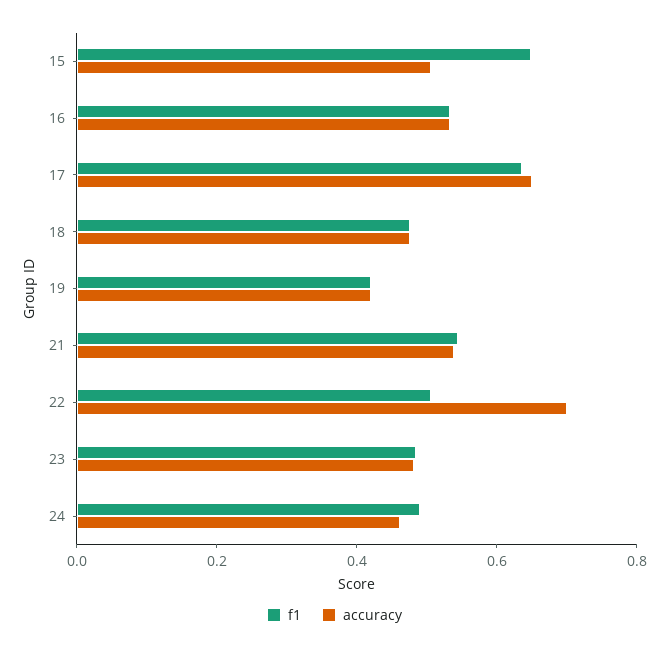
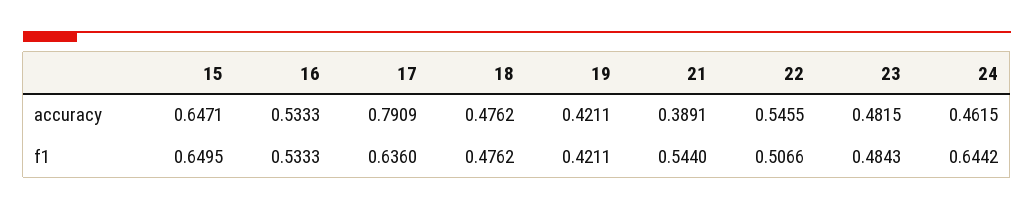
accuracy, 15: 0.5 -> 0.6471
accuracy, 17: 0.65 -> 0.7909
accuracy, 21: 0.55 -> 0.3891
accuracy, 22: 0.7 -> 0.5455
f1, 24: 0.5 -> 0.6442

